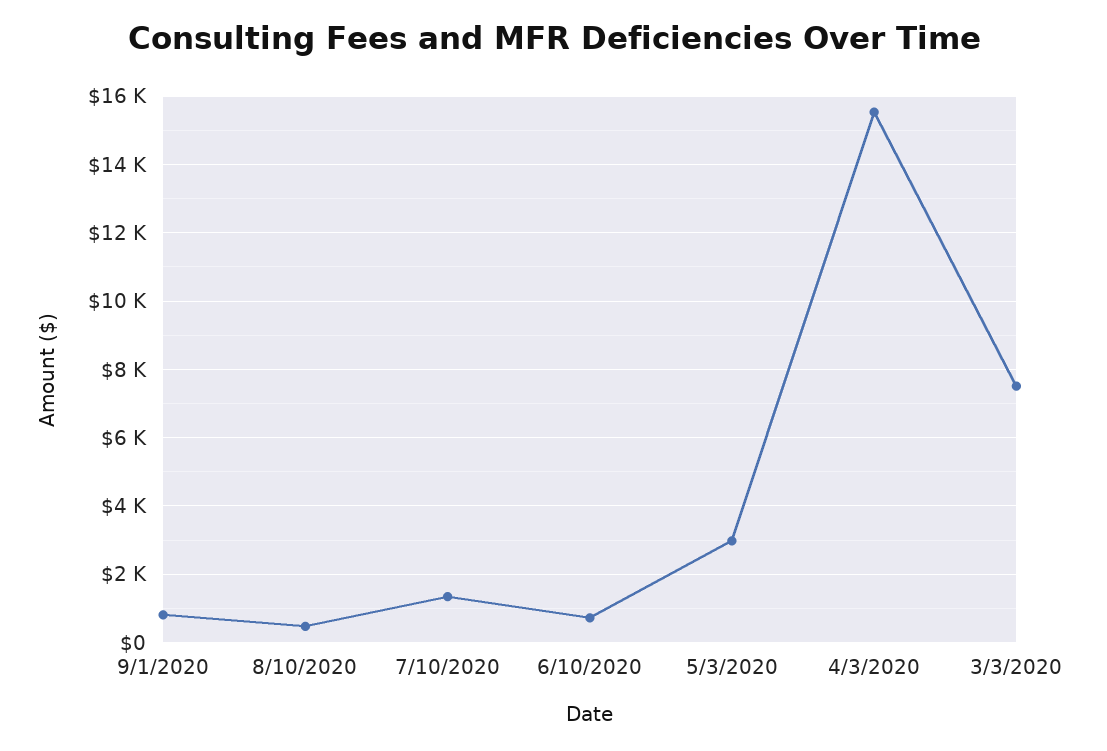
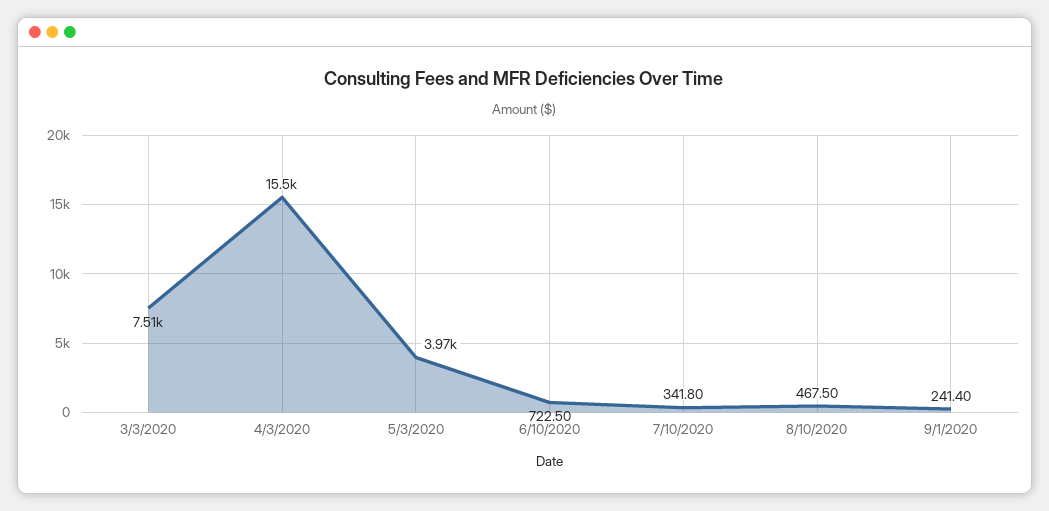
9/1/2020: 800 -> 241.4
7/10/2020: 1400 -> 341.8
5/3/2020: 3000 -> 3970

